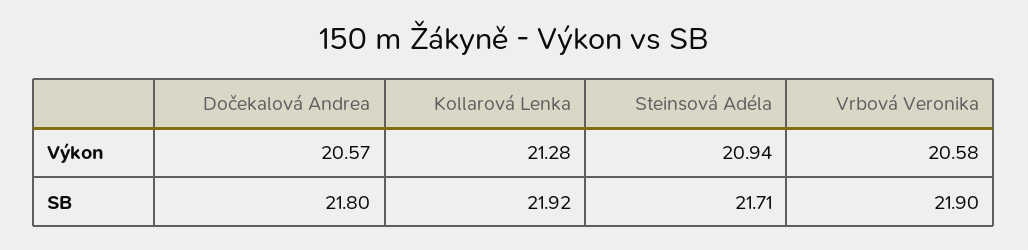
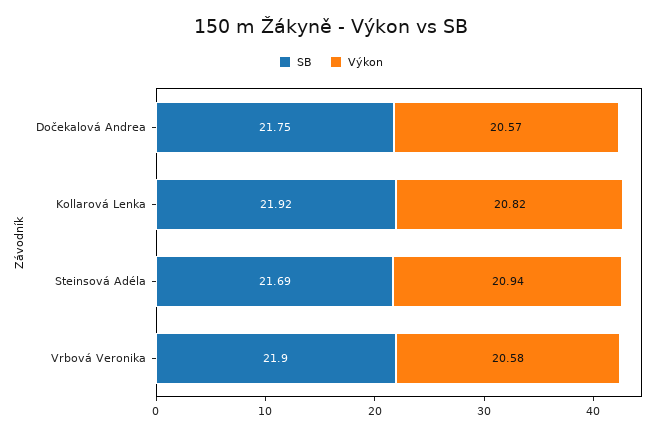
Výkon, Kollarová Lenka: 21.28 -> 20.82
SB, Dočekalová Andrea: 21.8 -> 21.75
SB, Steinsová Adéla: 21.71 -> 21.69

